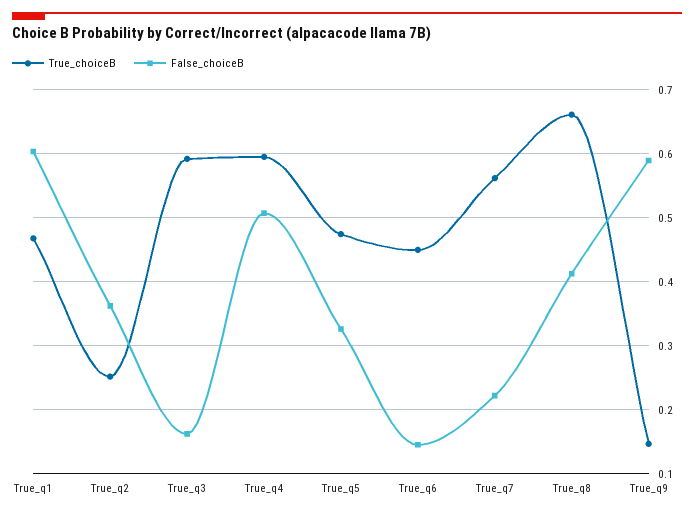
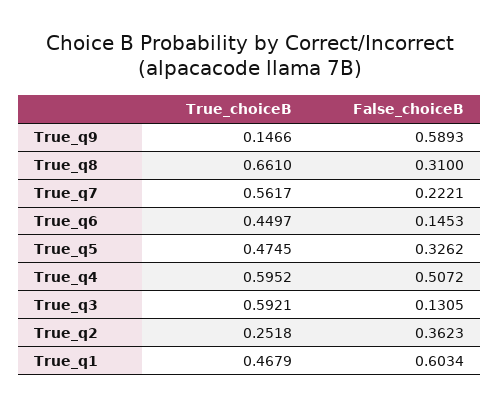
False_choiceB, True_q3: 0.16 -> 0.1305
False_choiceB, True_q8: 0.41 -> 0.31

